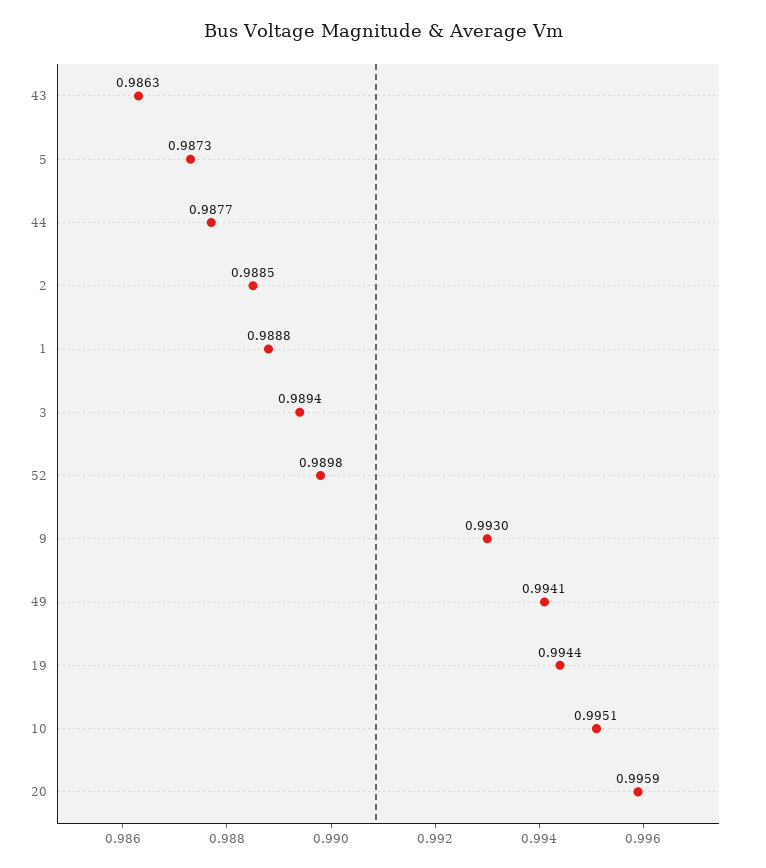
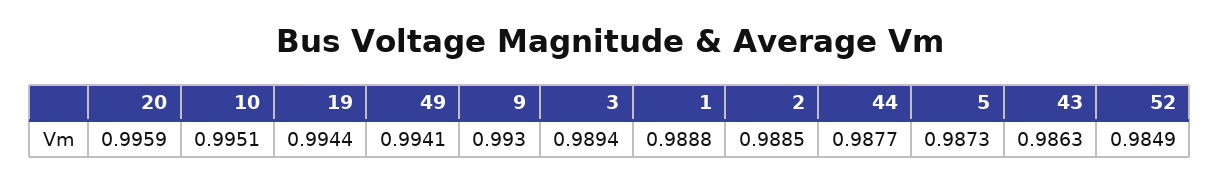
52: 0.9898 -> 0.9849

